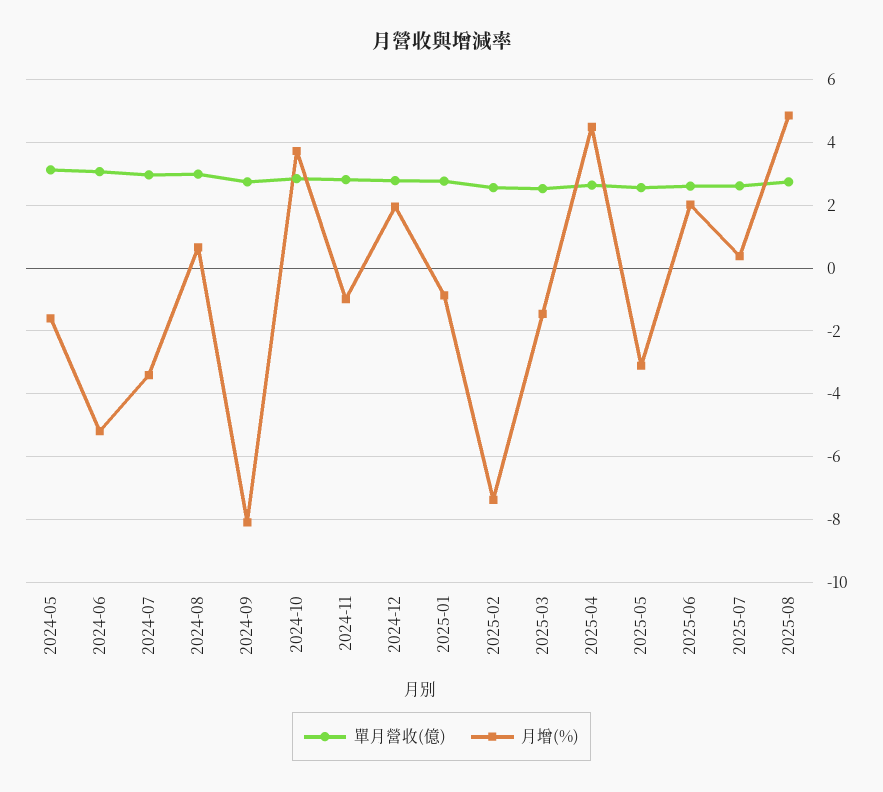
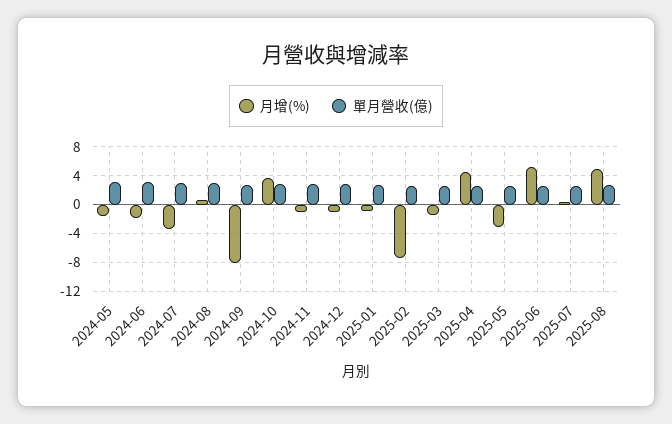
月增(%), 2024-06: -5.2 -> -2
月增(%), 2024-12: 2 -> -1
月增(%), 2025-06: 2 -> 5

